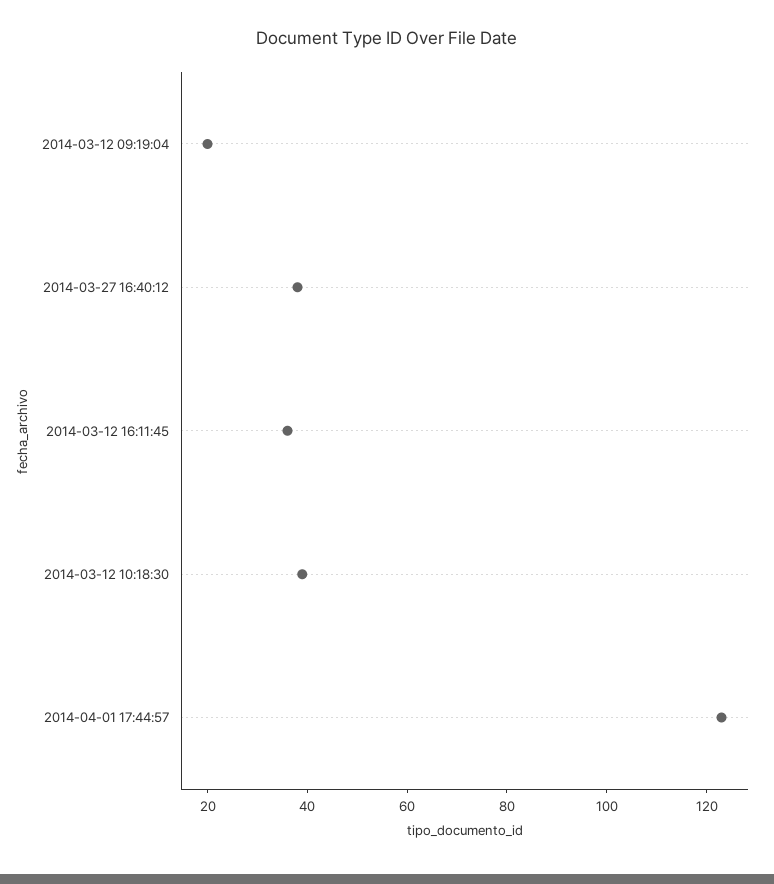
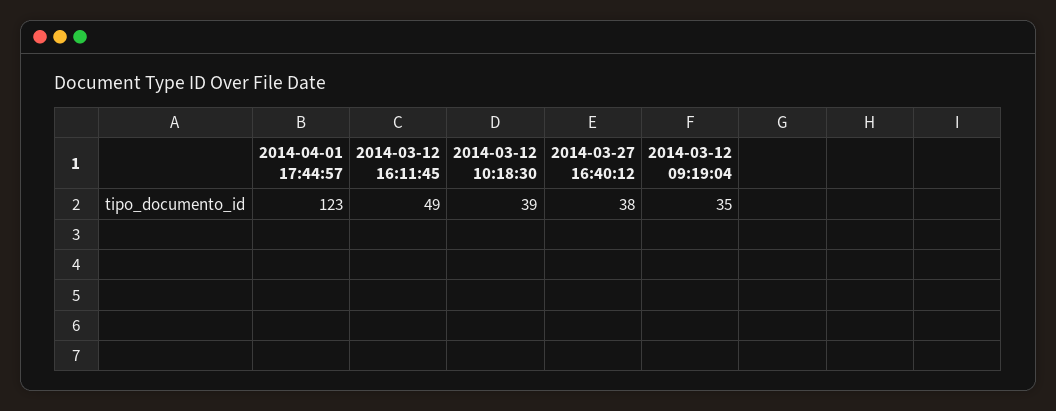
2014-03-12 09:19:04: 20 -> 35
2014-03-12 16:11:45: 35 -> 49

